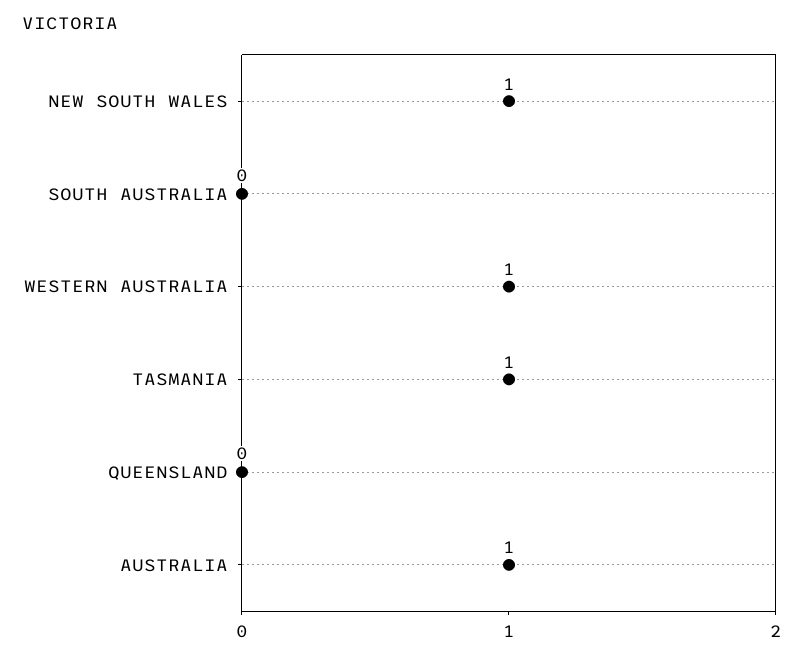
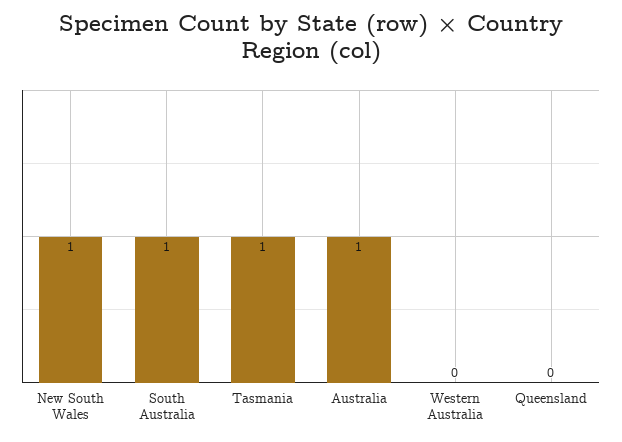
SOUTH AUSTRALIA: 0 -> 1
WESTERN AUSTRALIA: 1 -> 0

